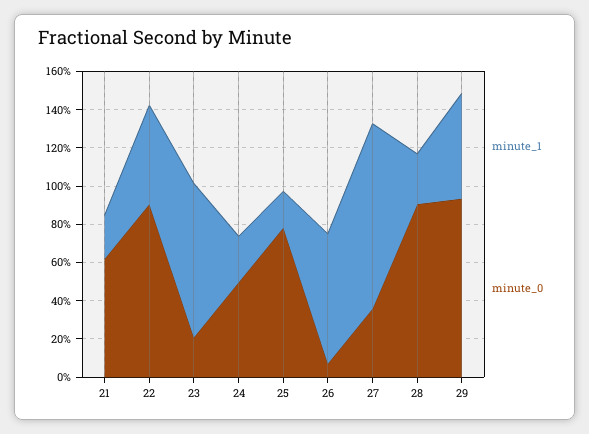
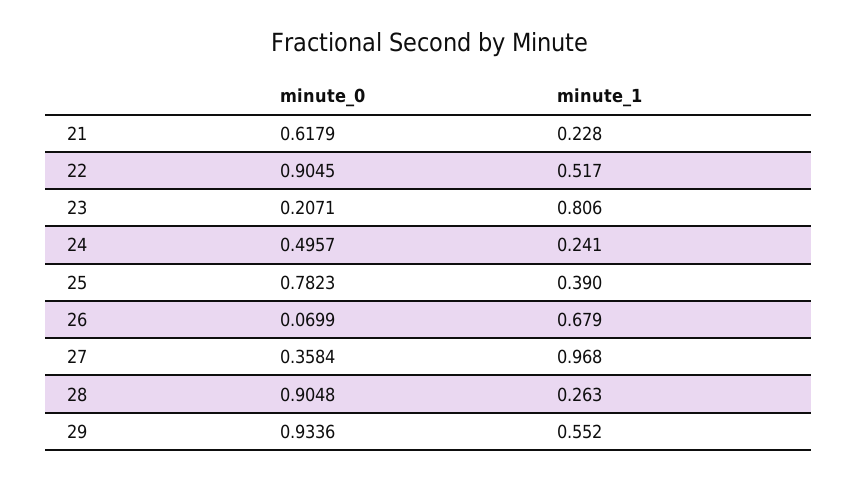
minute_1, 25: 0.2 -> 0.39

